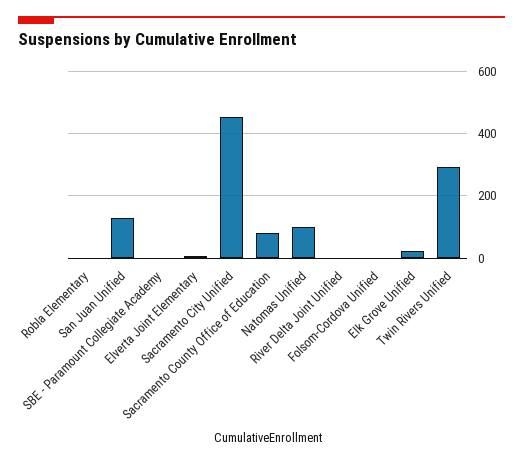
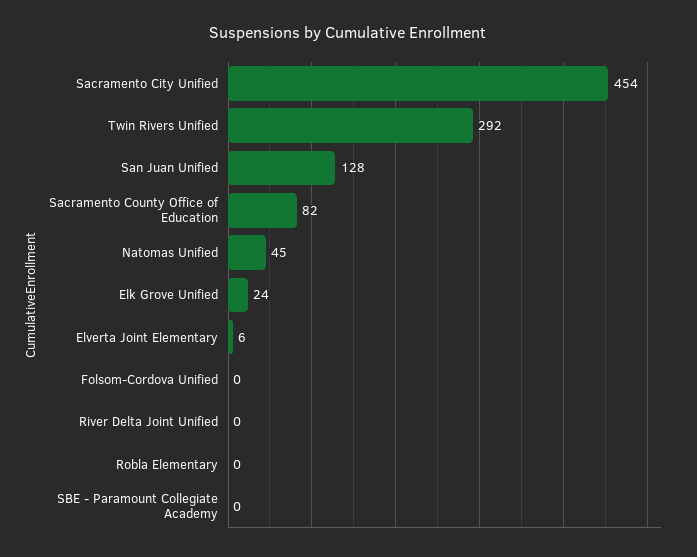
Natomas Unified: 100 -> 45

